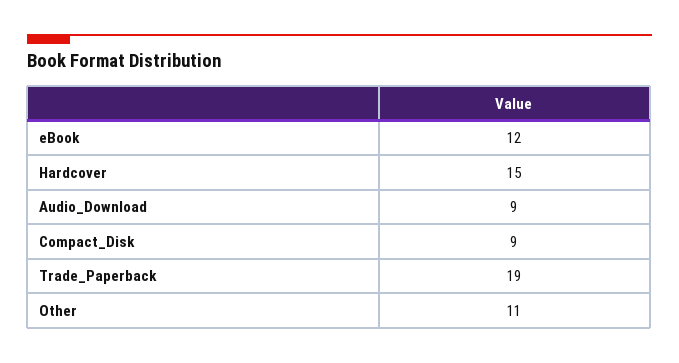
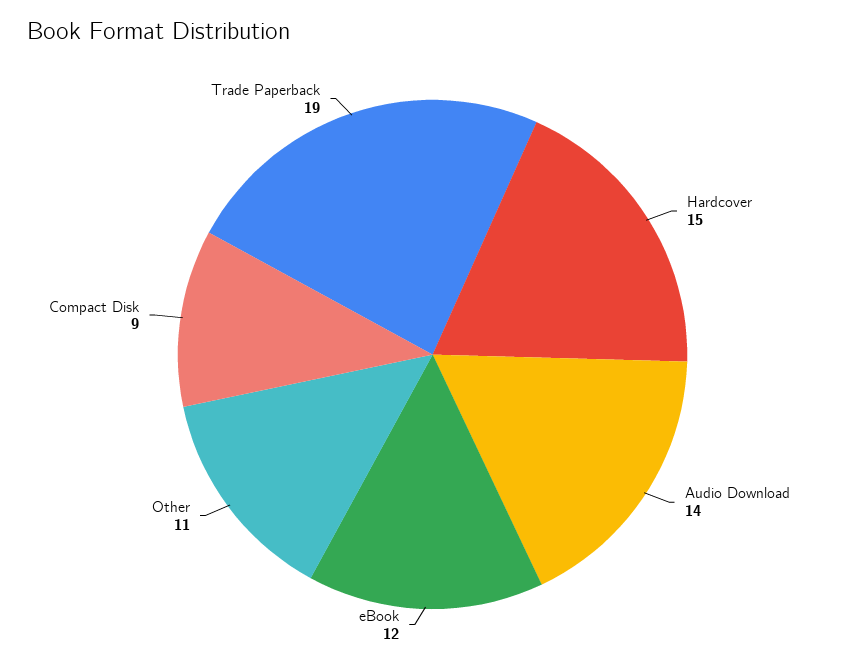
Audio_Download: 9 -> 14

